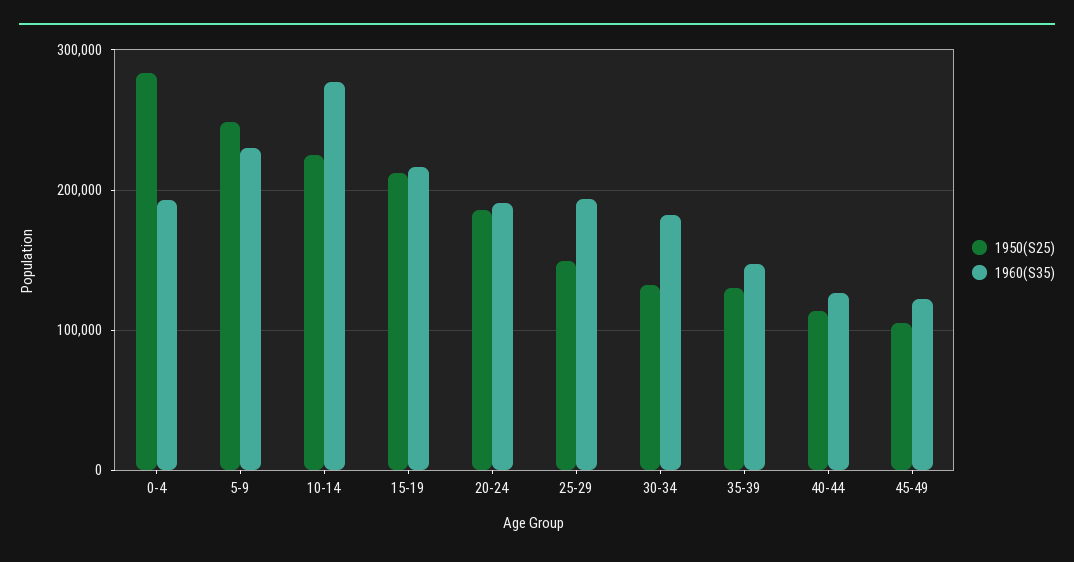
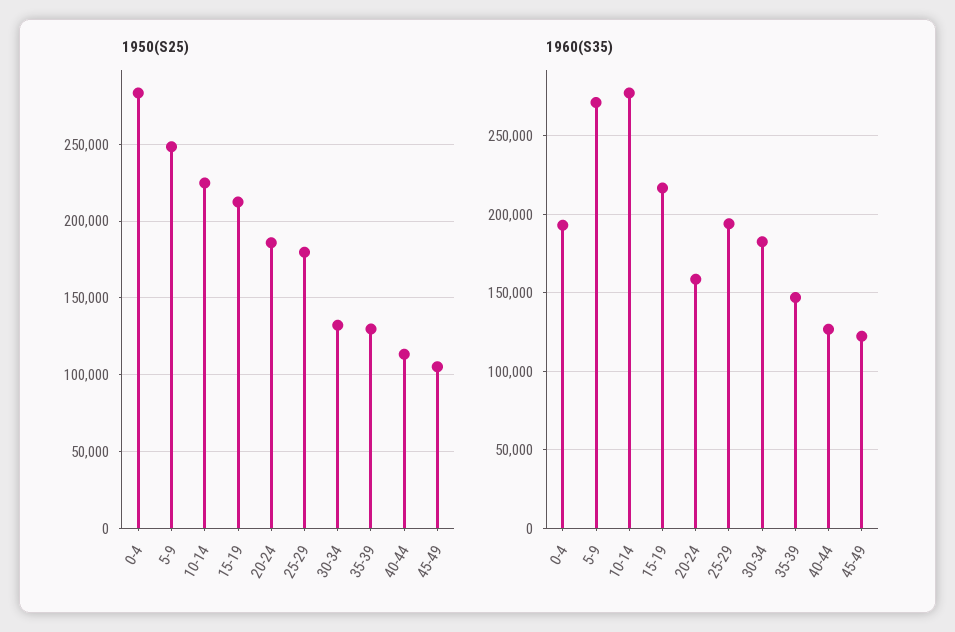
1960(S35), 5-9: 230000 -> 270000
1960(S35), 20-24: 190000 -> 160000
1950(S25), 25-29: 150000 -> 180000

